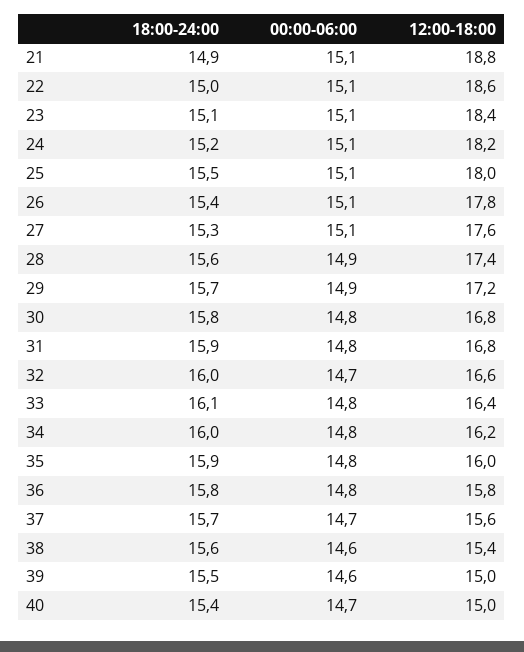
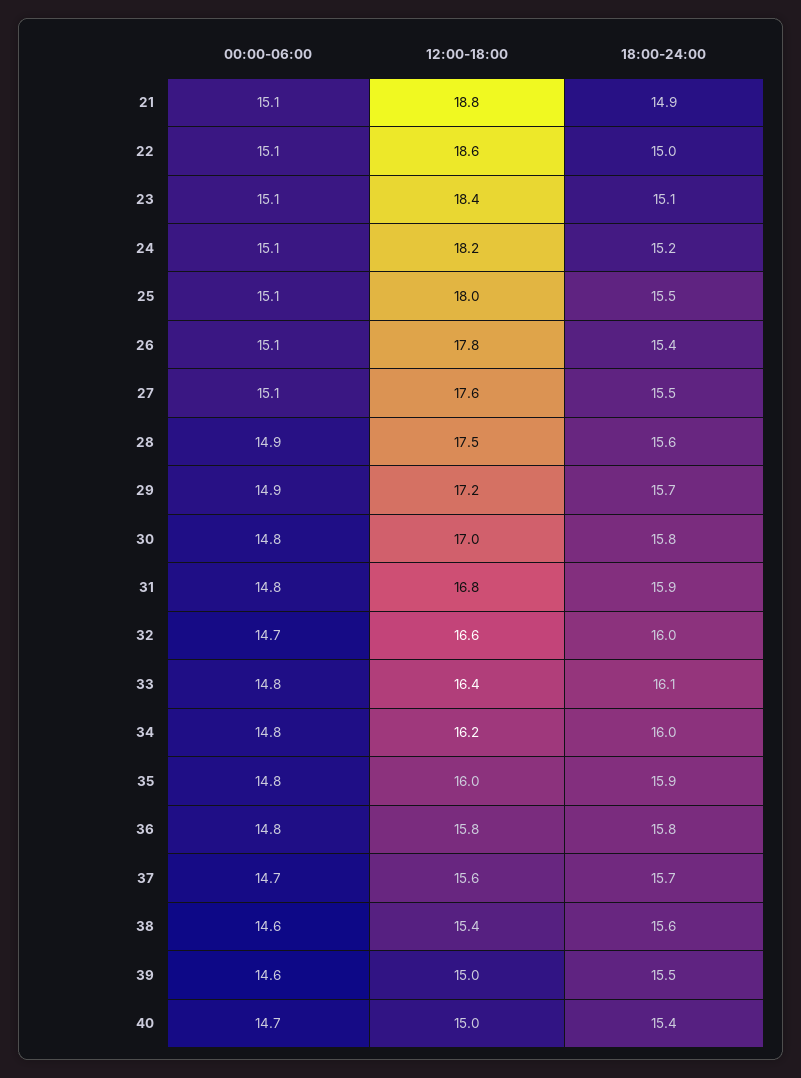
18:00-24:00, 27: 15.3 -> 15.5
12:00-18:00, 28: 17.4 -> 17.5
12:00-18:00, 30: 16.8 -> 17

